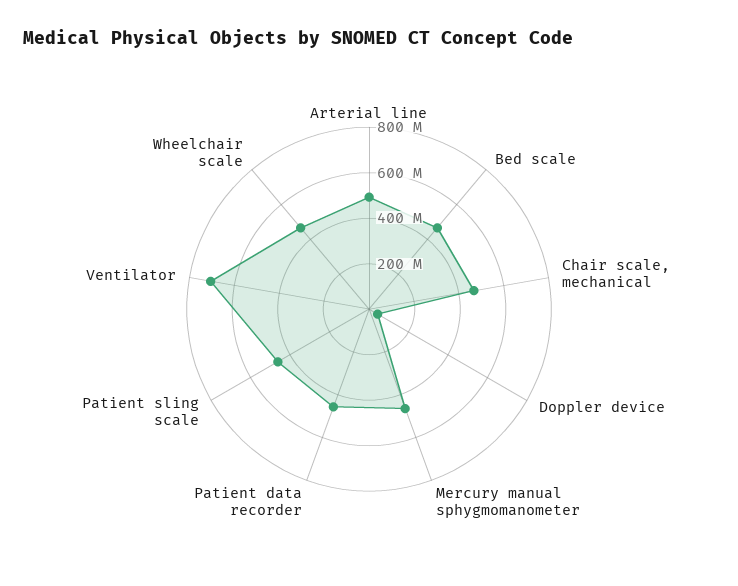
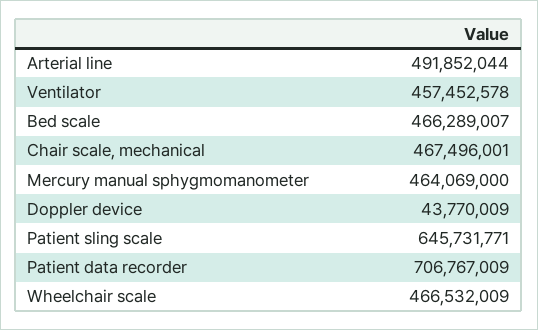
Patient data recorder: 450000000 -> 706767009
Patient sling scale: 450000000 -> 645731771
Ventilator: 700000000 -> 457452578

